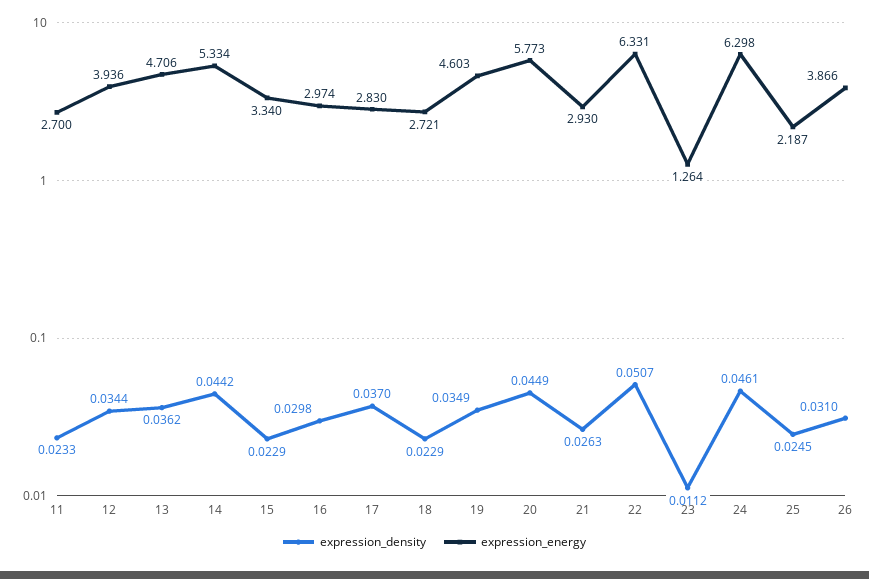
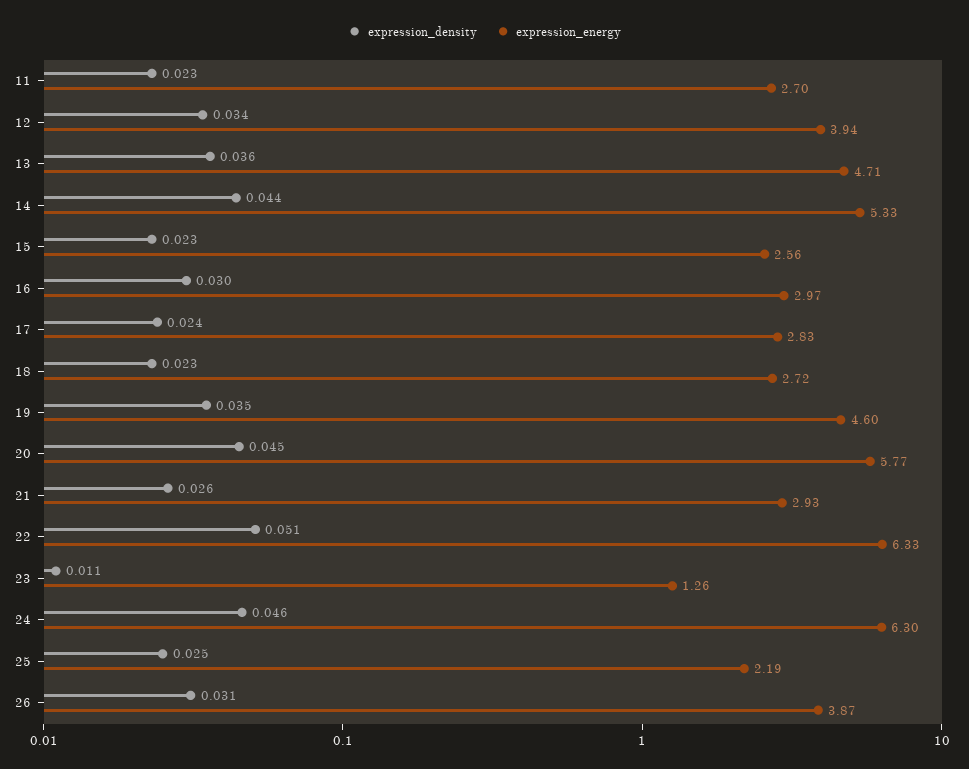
expression_energy, 15: 3.34 -> 2.56
expression_density, 17: 0.037 -> 0.024

